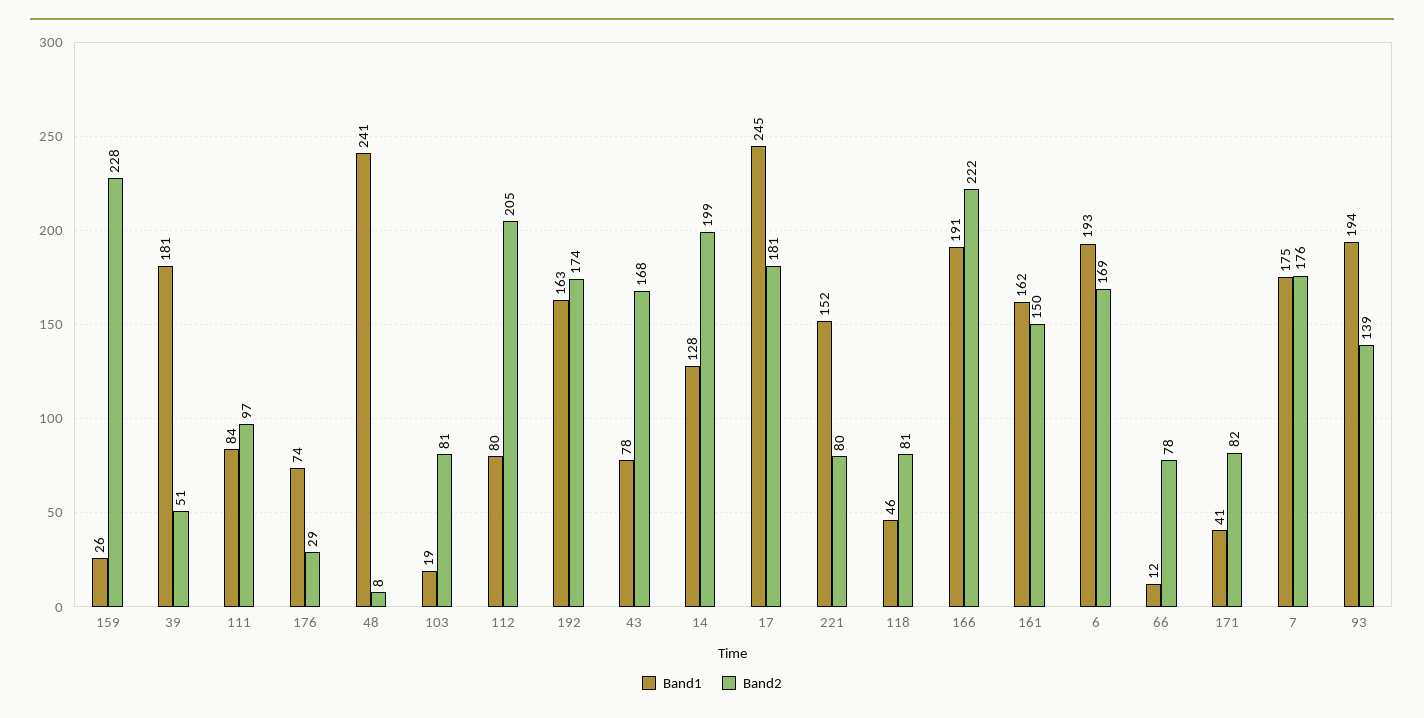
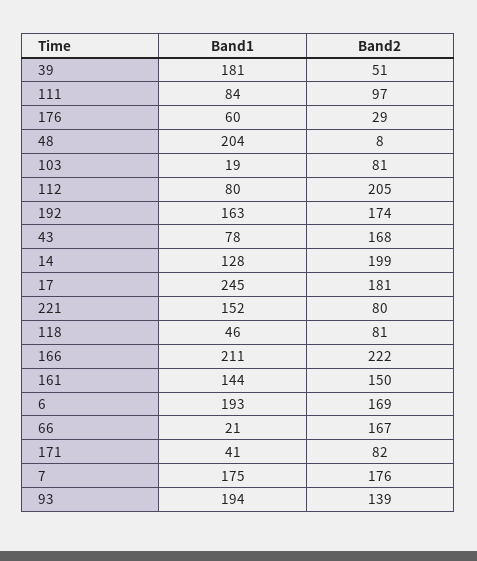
Band1, 159: 26 -> none
Band2, 159: 228 -> none
Band1, 176: 74 -> 60
Band1, 48: 241 -> 204
Band1, 166: 191 -> 211
Band1, 161: 162 -> 144
Band1, 66: 12 -> 21
Band2, 66: 78 -> 167

